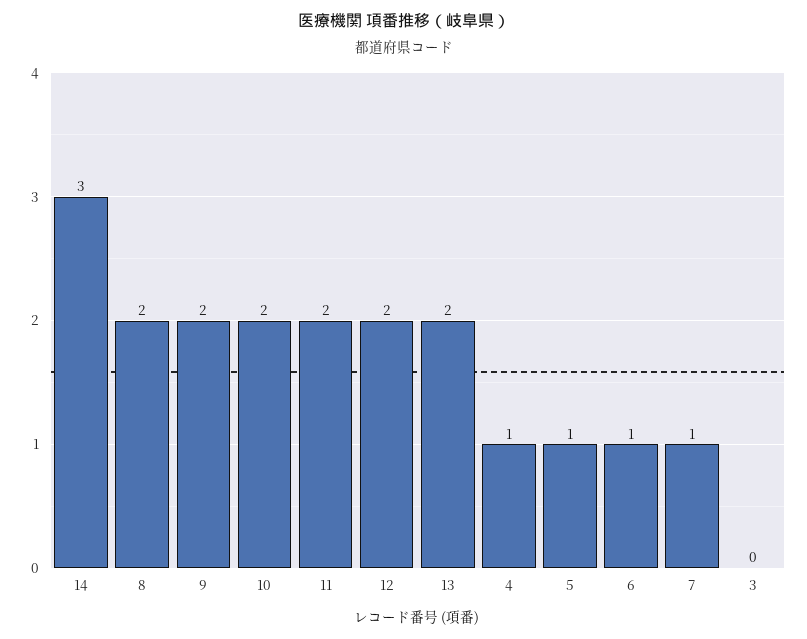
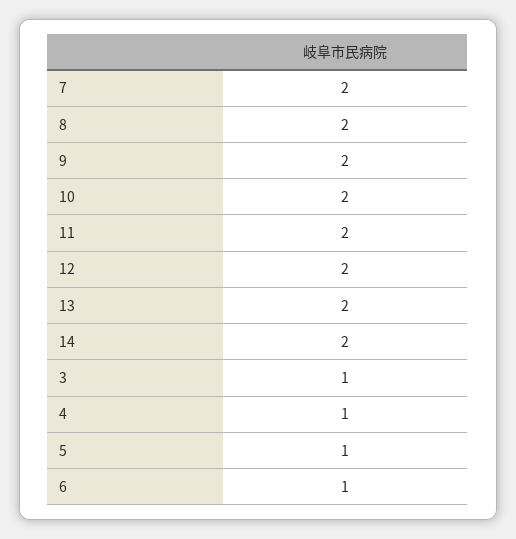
14: 3 -> 2
7: 1 -> 2
3: 0 -> 1

